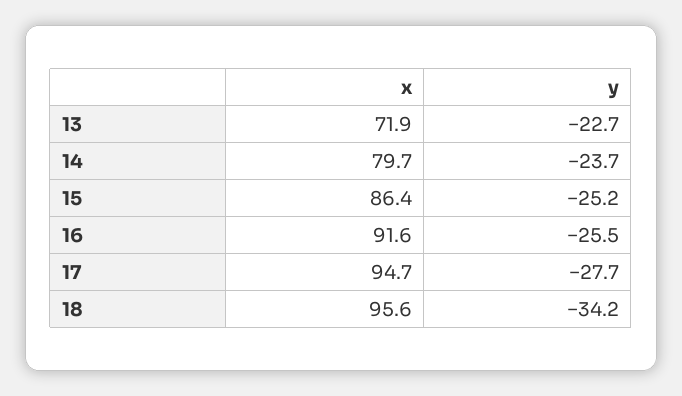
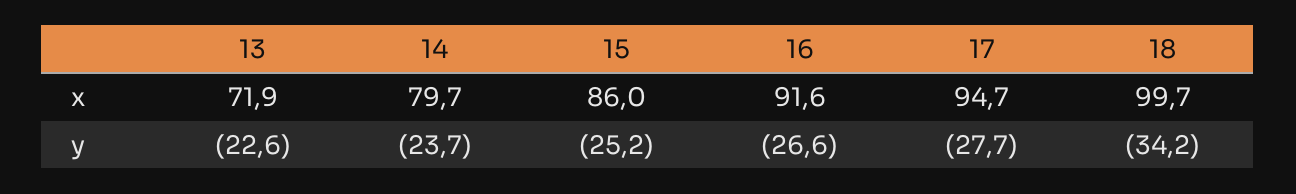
y, 13: -22.7 -> -22.6
x, 15: 86.4 -> 86
y, 16: -25.5 -> -26.6
x, 18: 95.6 -> 99.7

